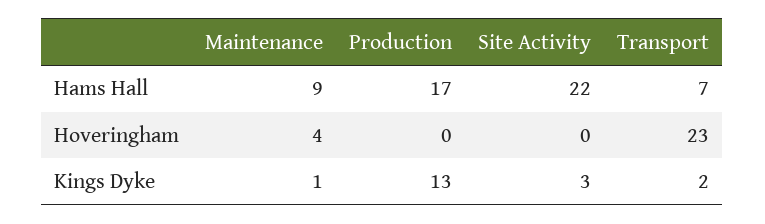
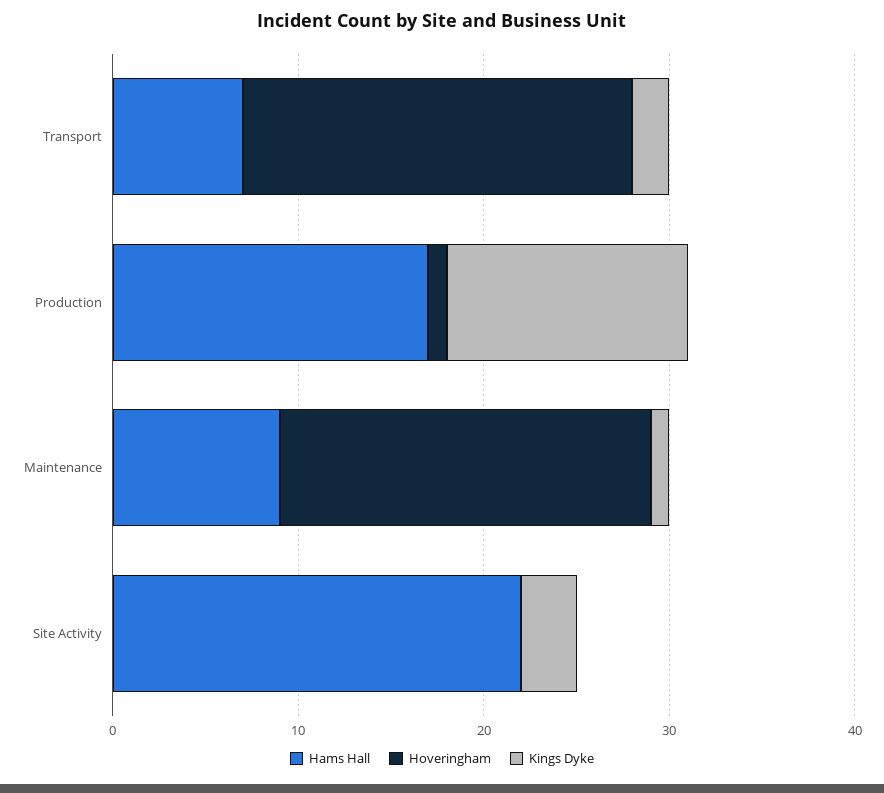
Hoveringham, Maintenance: 4 -> 20
Hoveringham, Production: 0 -> 1
Hoveringham, Transport: 23 -> 21

